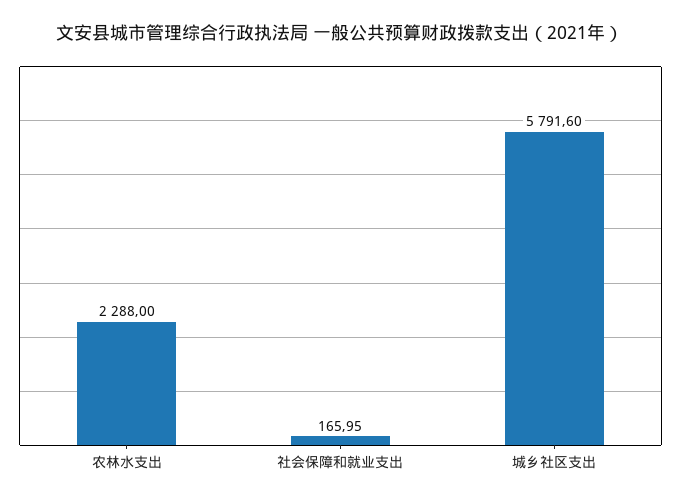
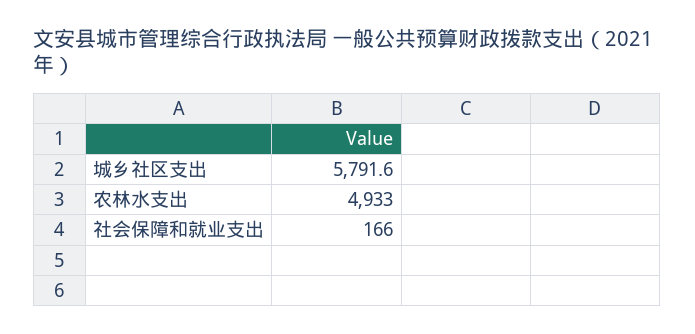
农林水支出: 2288 -> 4933

